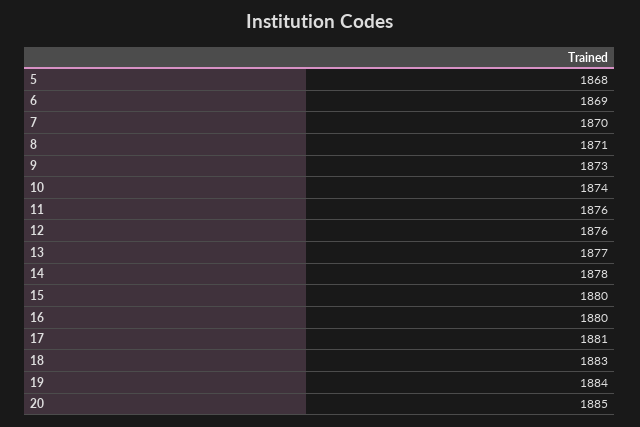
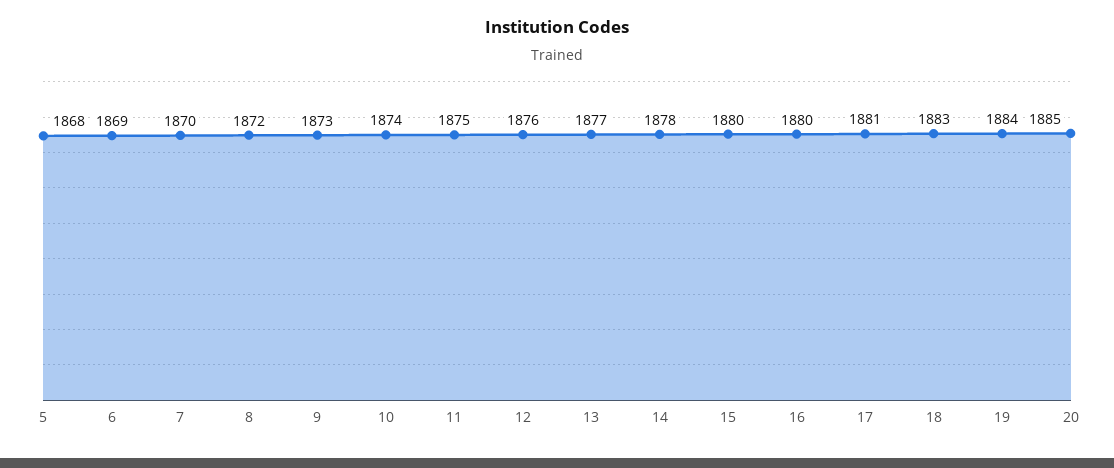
8: 1871 -> 1872
11: 1876 -> 1875

